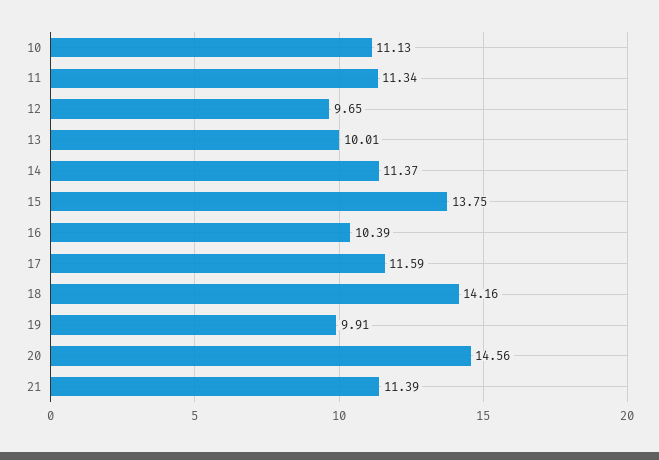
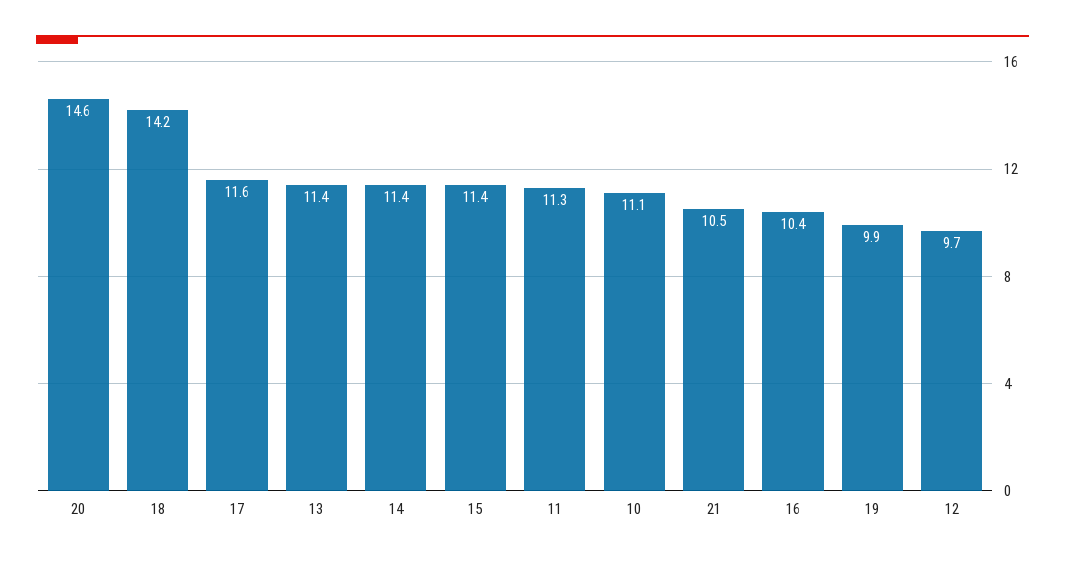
13: 10.01 -> 11.4
15: 13.75 -> 11.4
21: 11.39 -> 10.5

